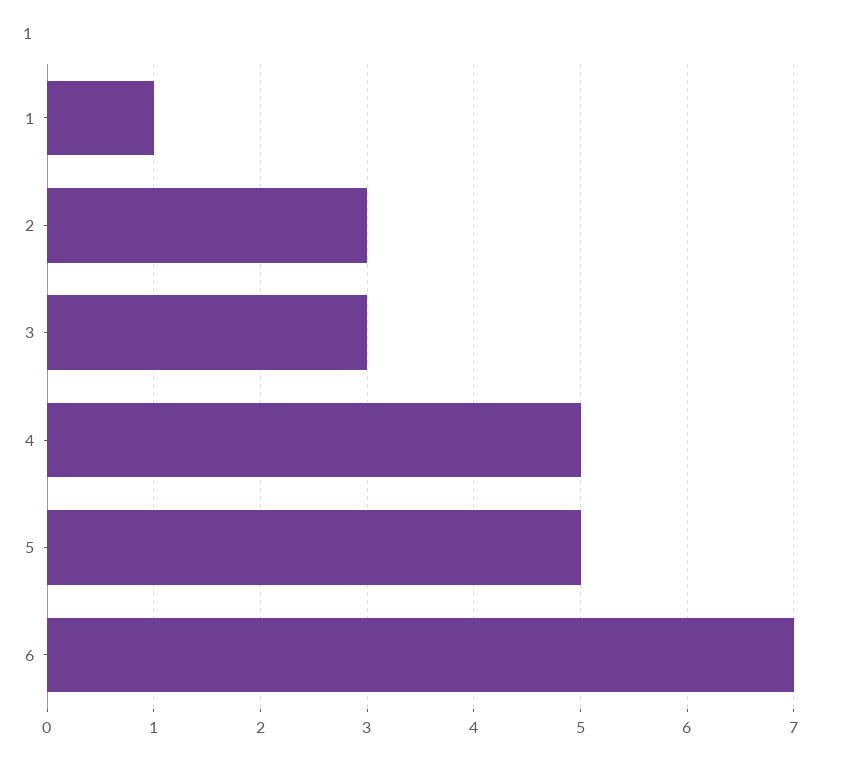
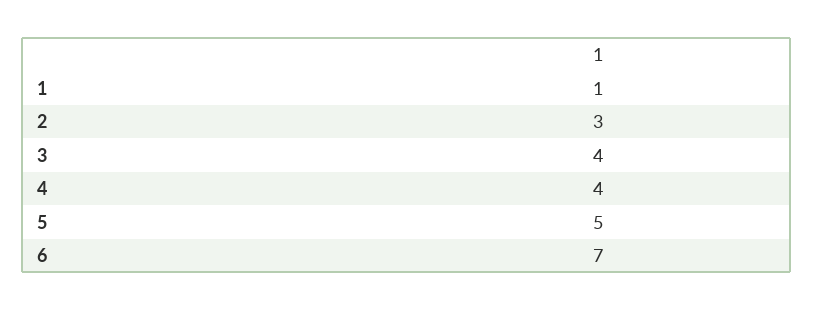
3: 3 -> 4
4: 5 -> 4

